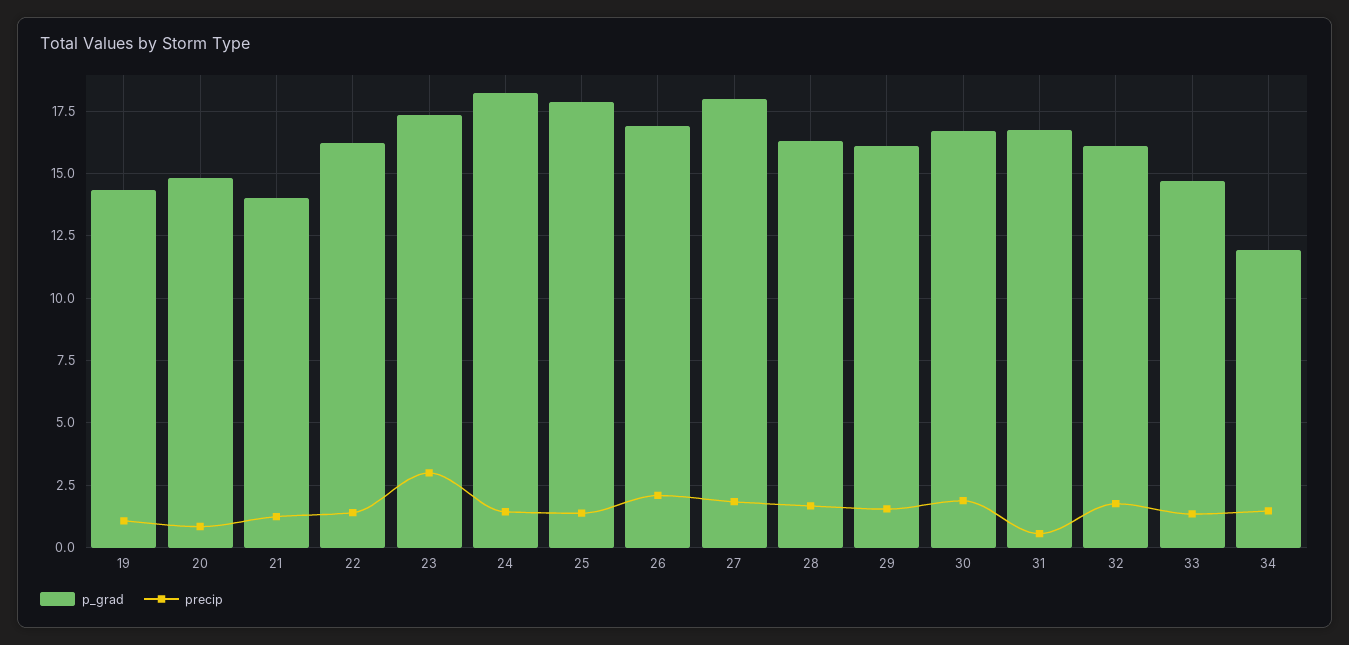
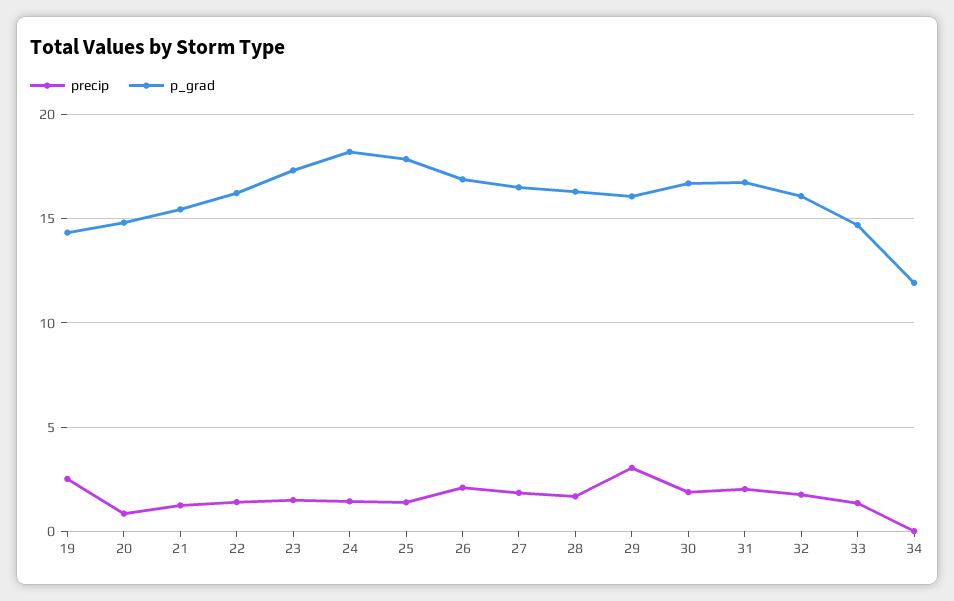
precip, 19: 1 -> 2.5
p_grad, 21: 14 -> 15.5
precip, 23: 3 -> 1.5
p_grad, 27: 18 -> 16.5
precip, 29: 1.5 -> 3
precip, 31: 0.5 -> 2
precip, 34: 1.5 -> 0

